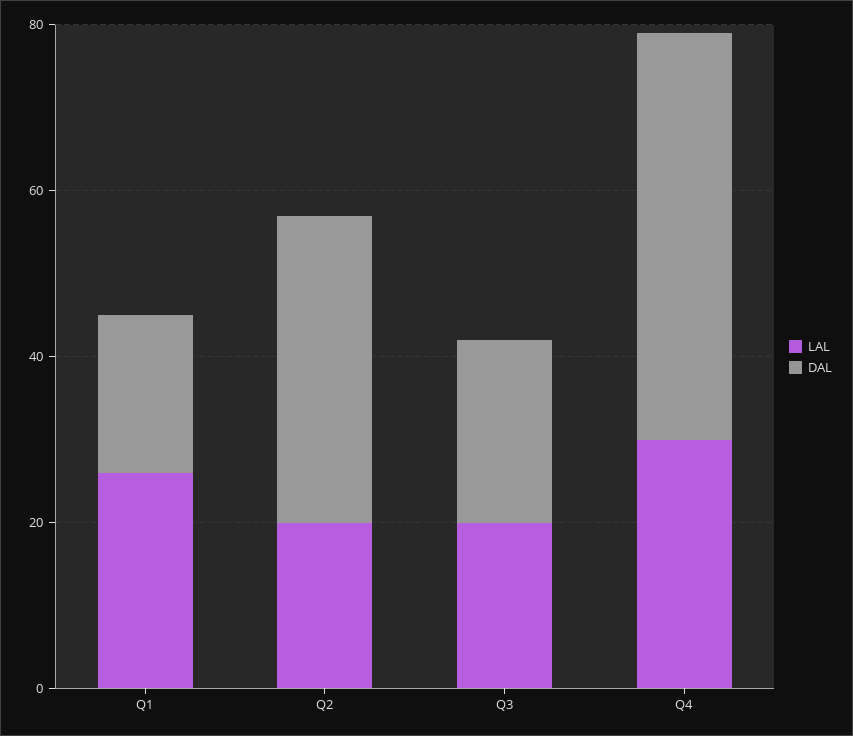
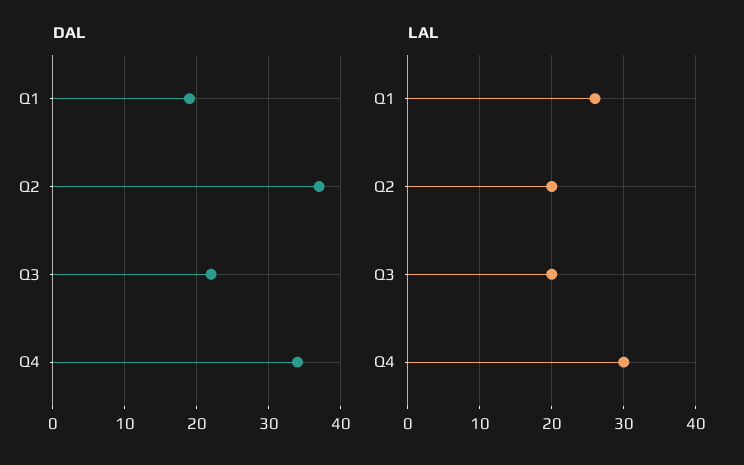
DAL, Q4: 50 -> 34

